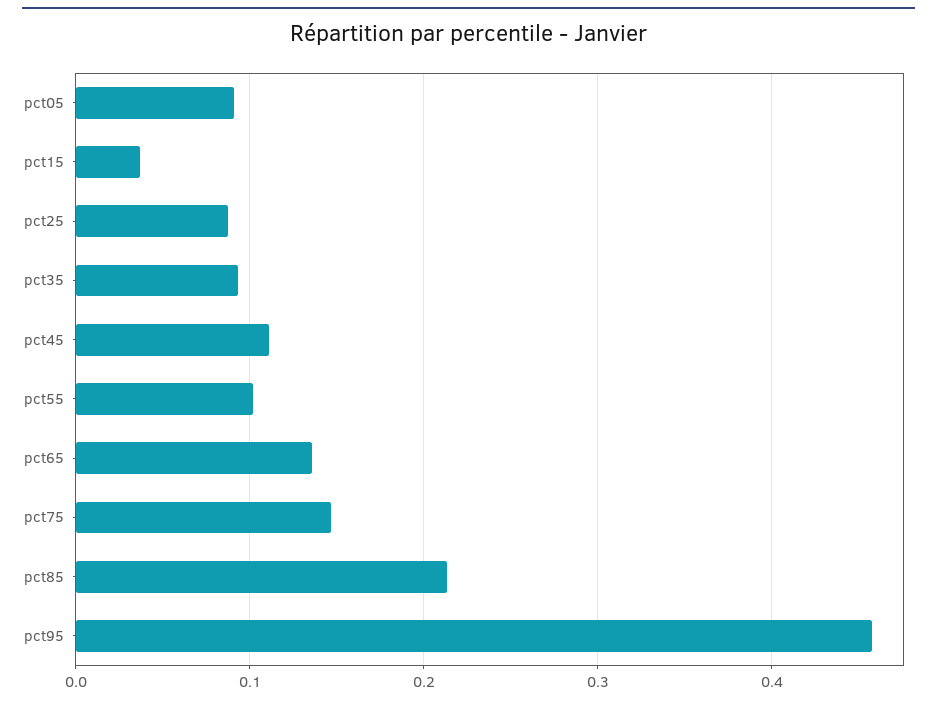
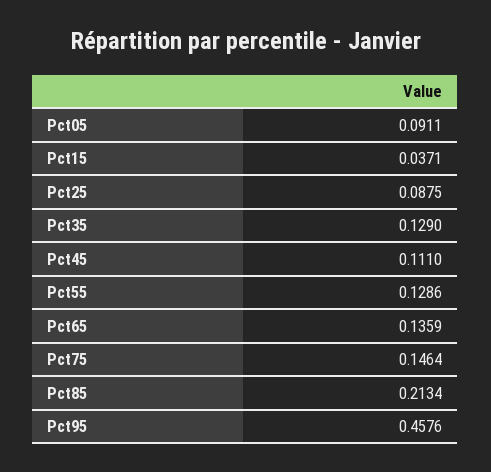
pct35: 0.09 -> 0.129
pct55: 0.1 -> 0.1286

